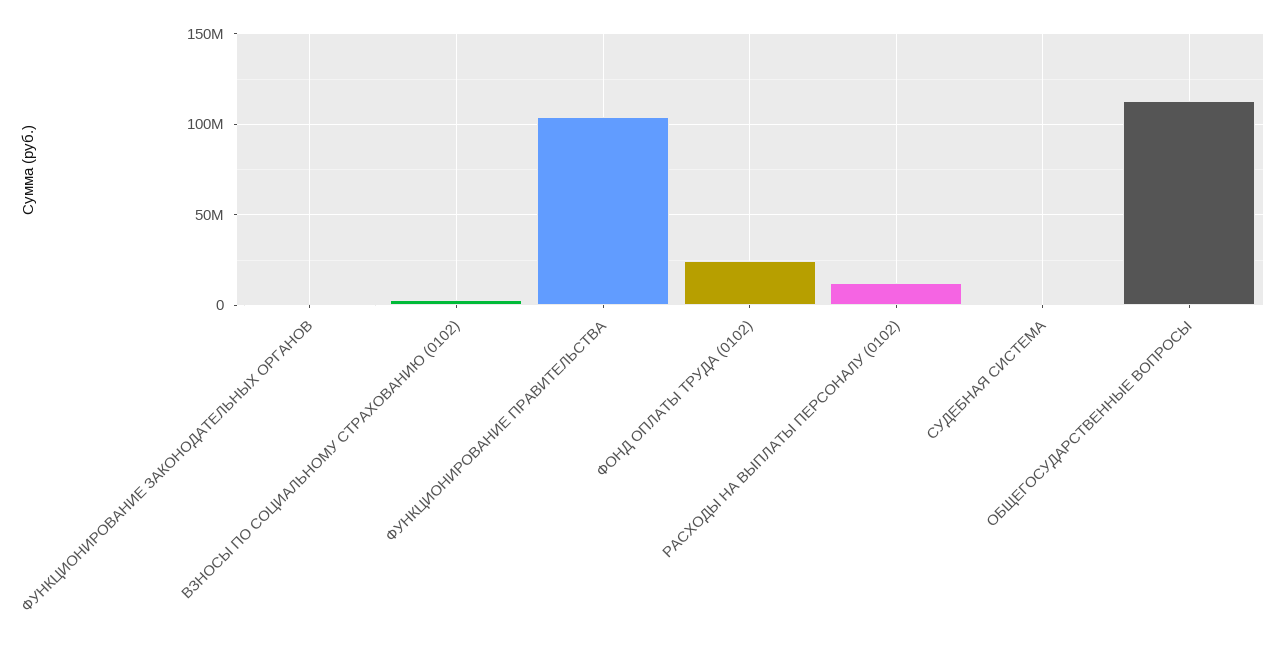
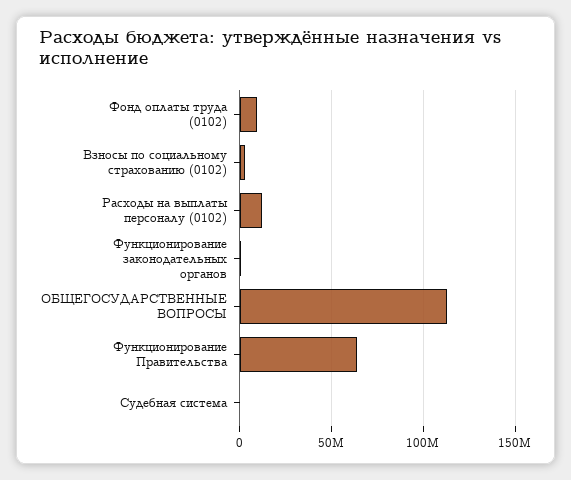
ФУНКЦИОНИРОВАНИЕ ПРАВИТЕЛЬСТВА: 105000000 -> 65000000
ФОНД ОПЛАТЫ ТРУДА (0102): 25000000 -> 10000000

